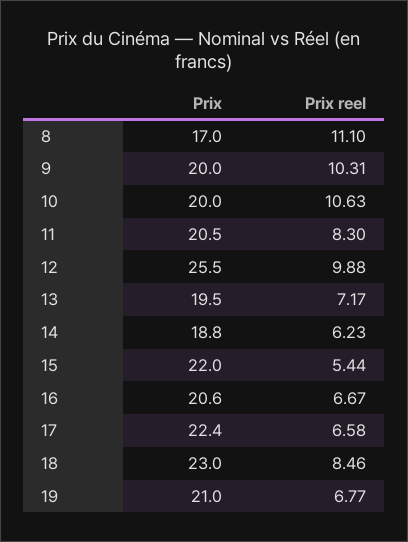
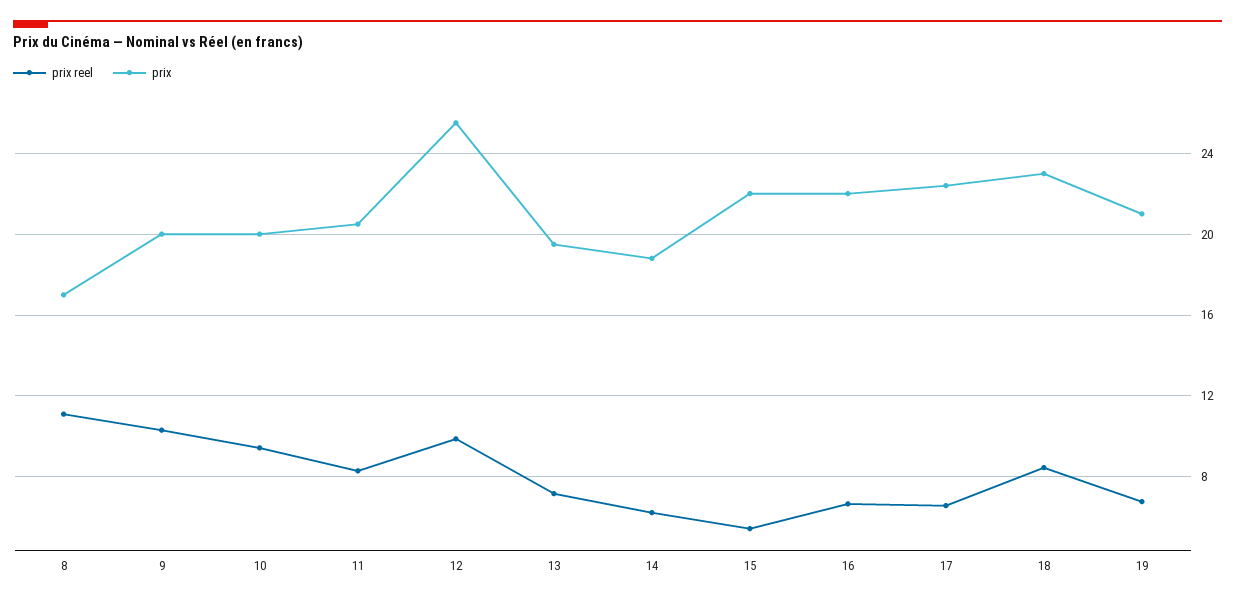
Prix reel, 10: 10.63 -> 9.5
Prix, 16: 20.6 -> 22

